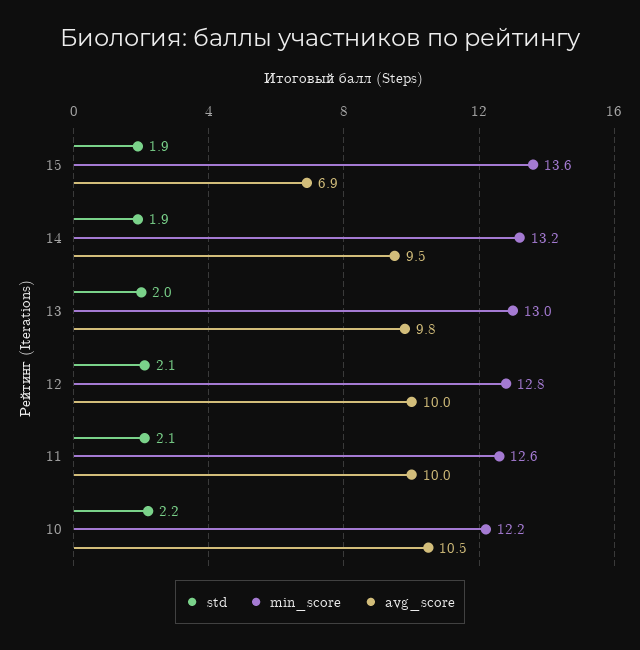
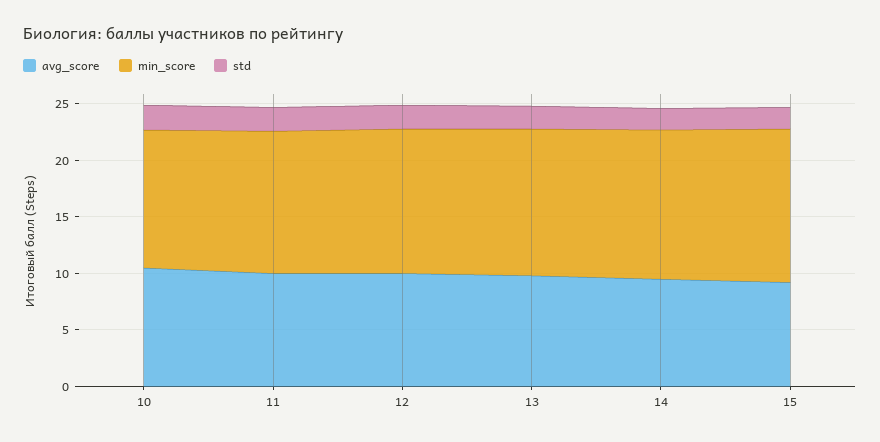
avg_score, 15: 6.9 -> 9

